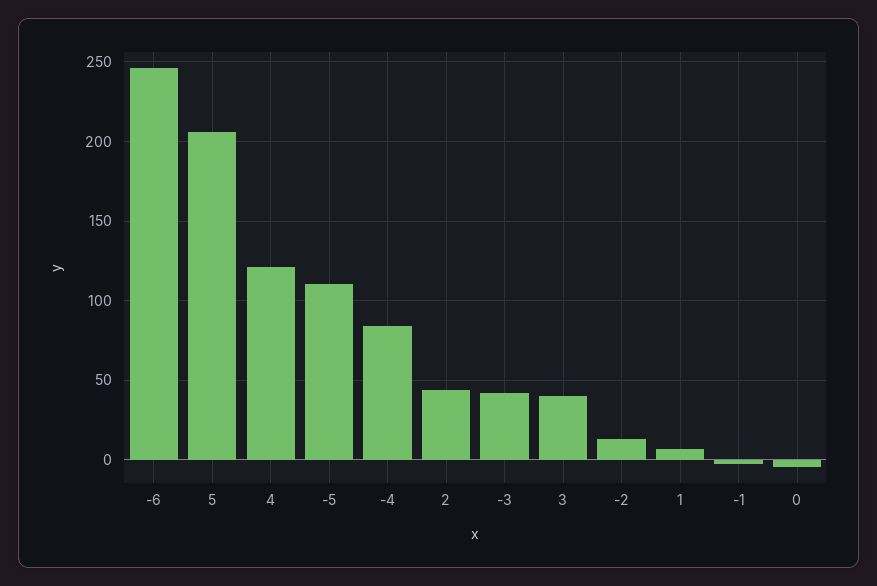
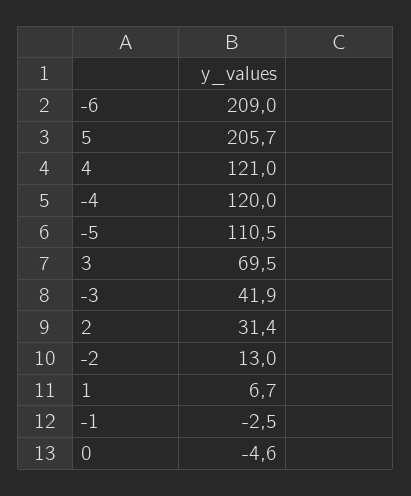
-6: 245 -> 209
-4: 85 -> 120
2: 45 -> 31.4
3: 40 -> 69.5

